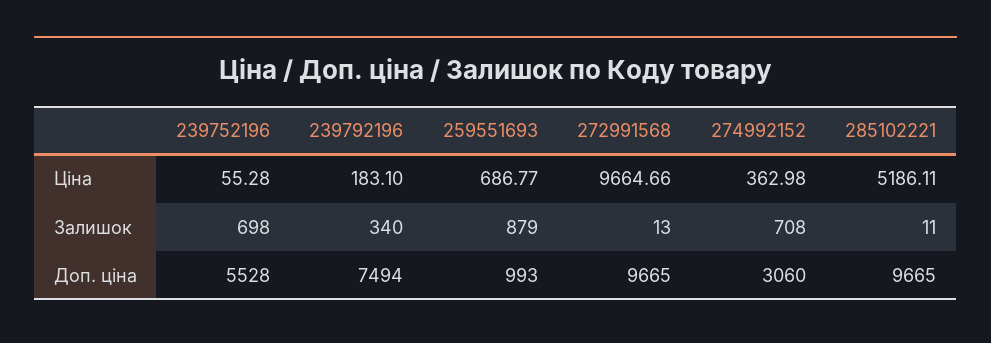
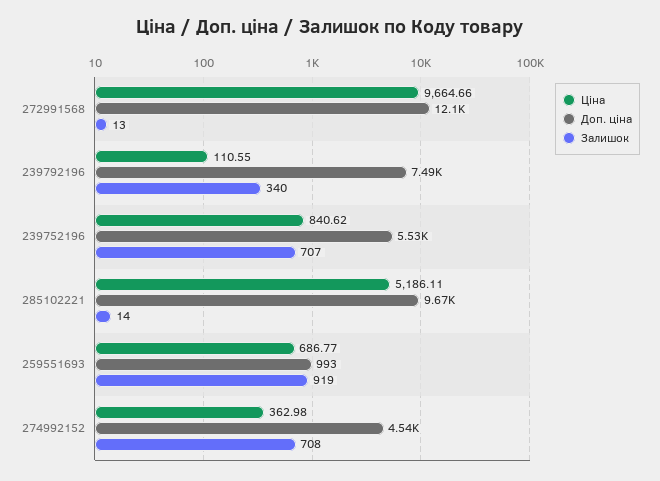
Ціна, 239752196: 55.28 -> 840.62
Ціна, 239792196: 183.1 -> 110.55
Залишок, 239752196: 698 -> 707
Залишок, 259551693: 879 -> 919
Залишок, 285102221: 11 -> 14
Доп. ціна, 272991568: 9665 -> 12100
Доп. ціна, 274992152: 3060 -> 4540

